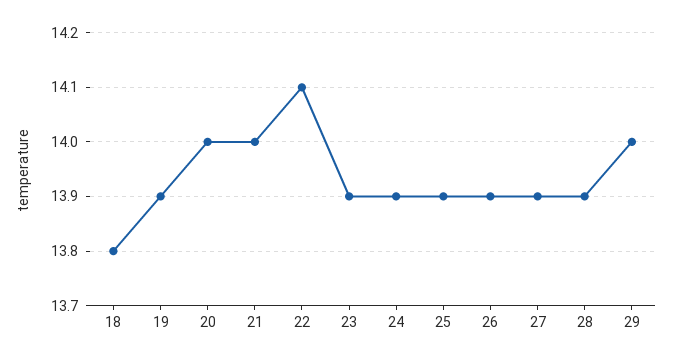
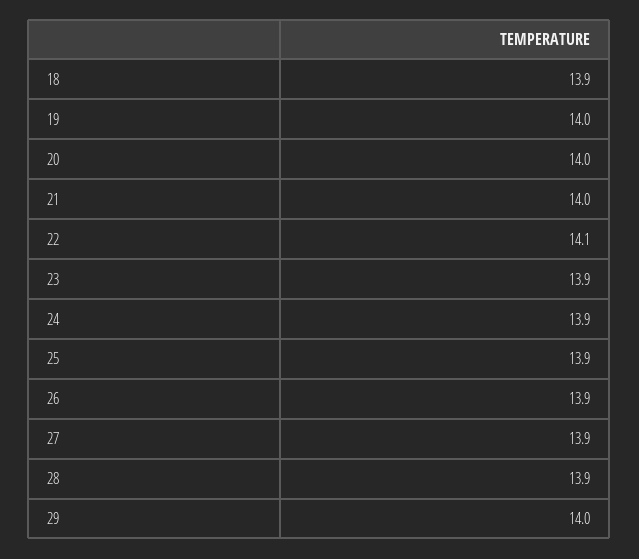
18: 13.8 -> 13.9
19: 13.9 -> 14

